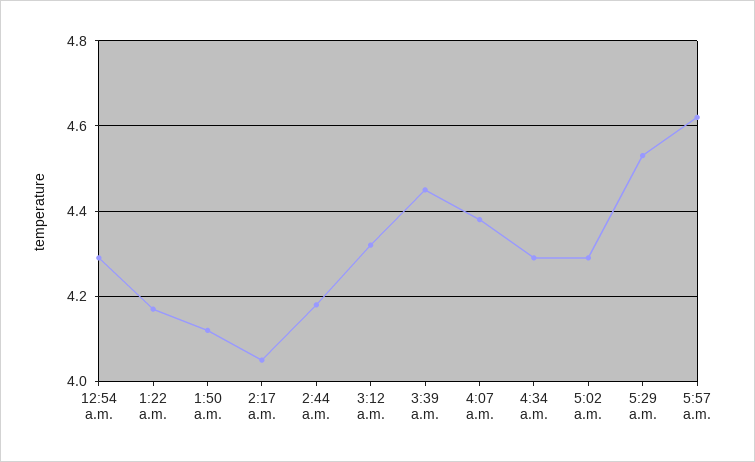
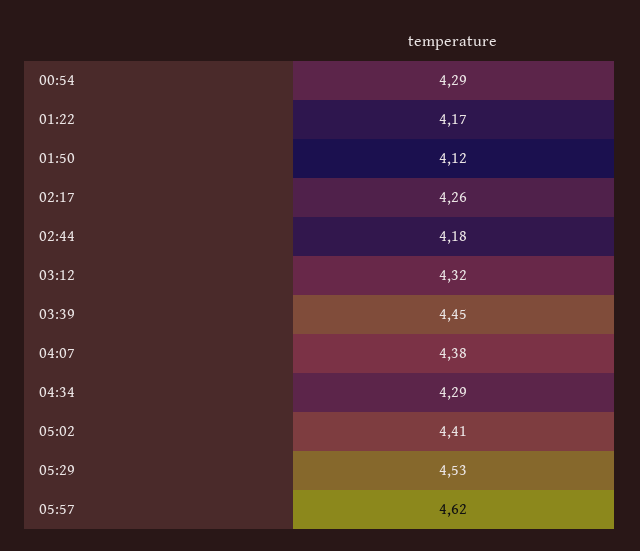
2:17 a.m.: 4.05 -> 4.26
5:02 a.m.: 4.3 -> 4.41

